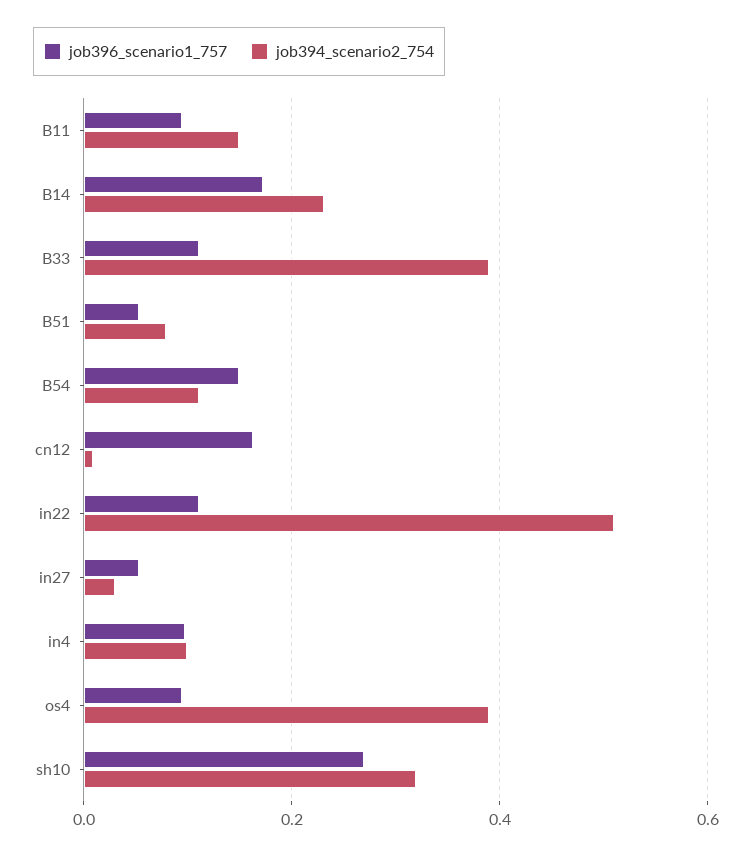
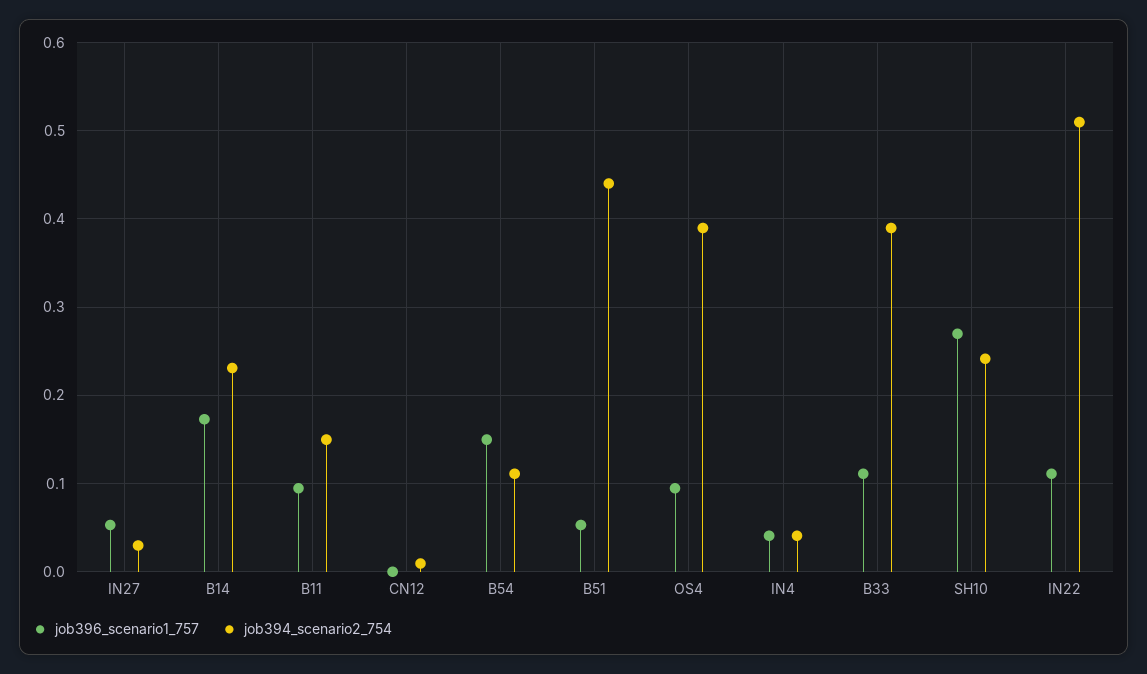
job394_scenario2_754, B51: 0.08 -> 0.44
job396_scenario1_757, cn12: 0.16 -> 0
job396_scenario1_757, in4: 0.1 -> 0.04
job394_scenario2_754, in4: 0.1 -> 0.04
job394_scenario2_754, sh10: 0.32 -> 0.24

